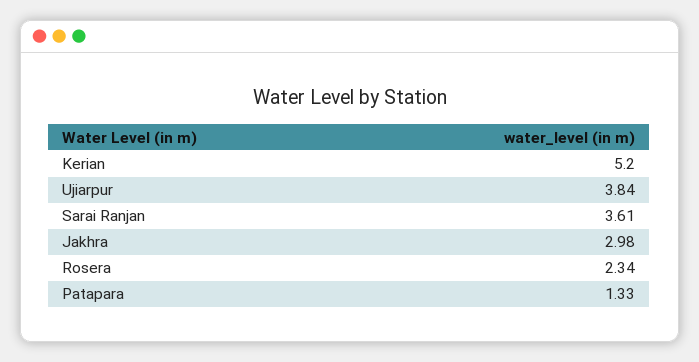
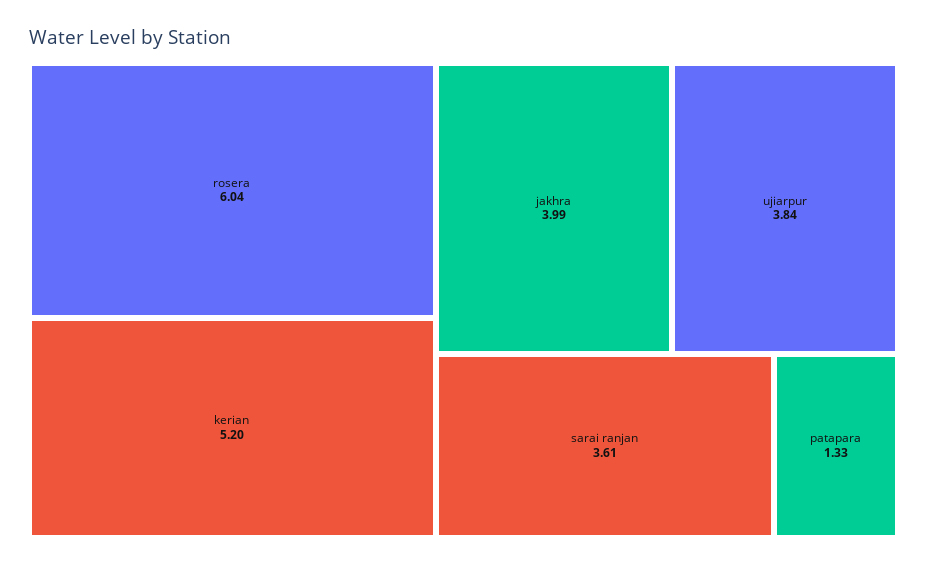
Jakhra: 2.98 -> 3.99
Rosera: 2.34 -> 6.04

